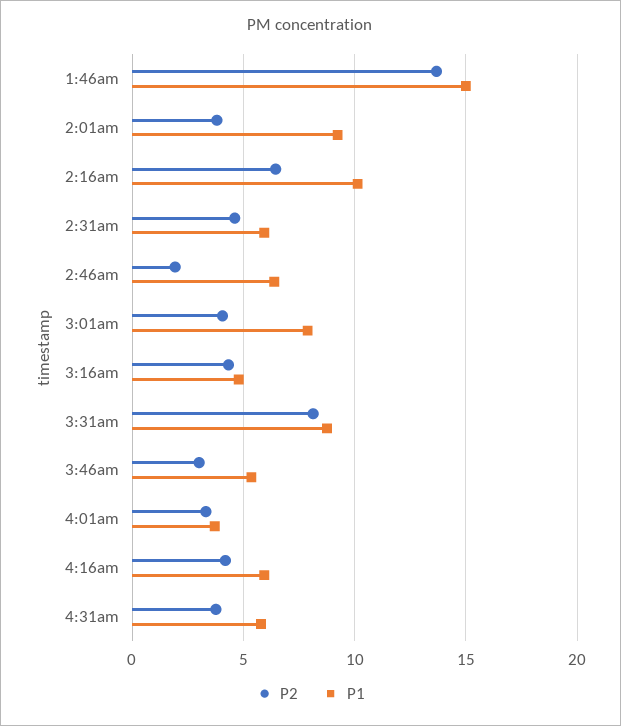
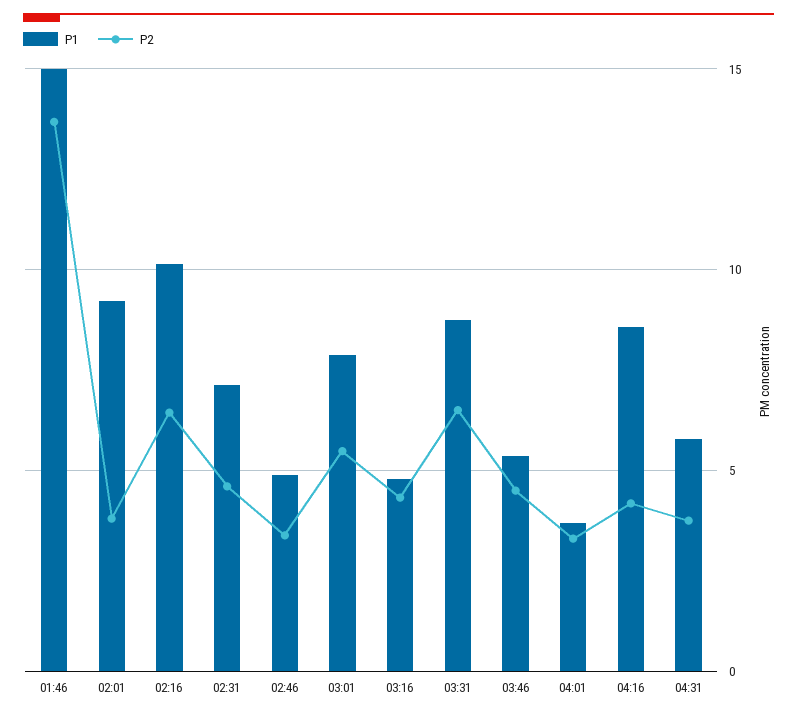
P1, 2:31am: 6 -> 7
P2, 2:46am: 2 -> 3.5
P1, 2:46am: 6.5 -> 5
P2, 3:01am: 4 -> 5.5
P2, 3:31am: 8 -> 6.5
P2, 3:46am: 3 -> 4.5
P1, 4:16am: 6 -> 8.5

